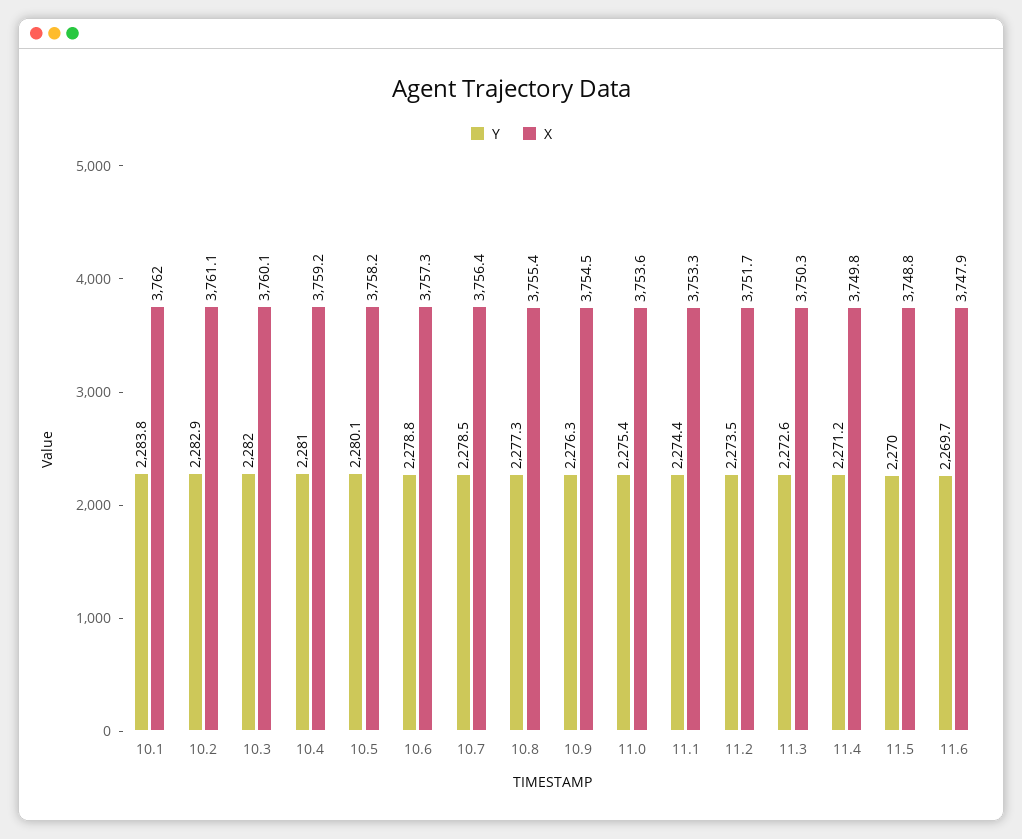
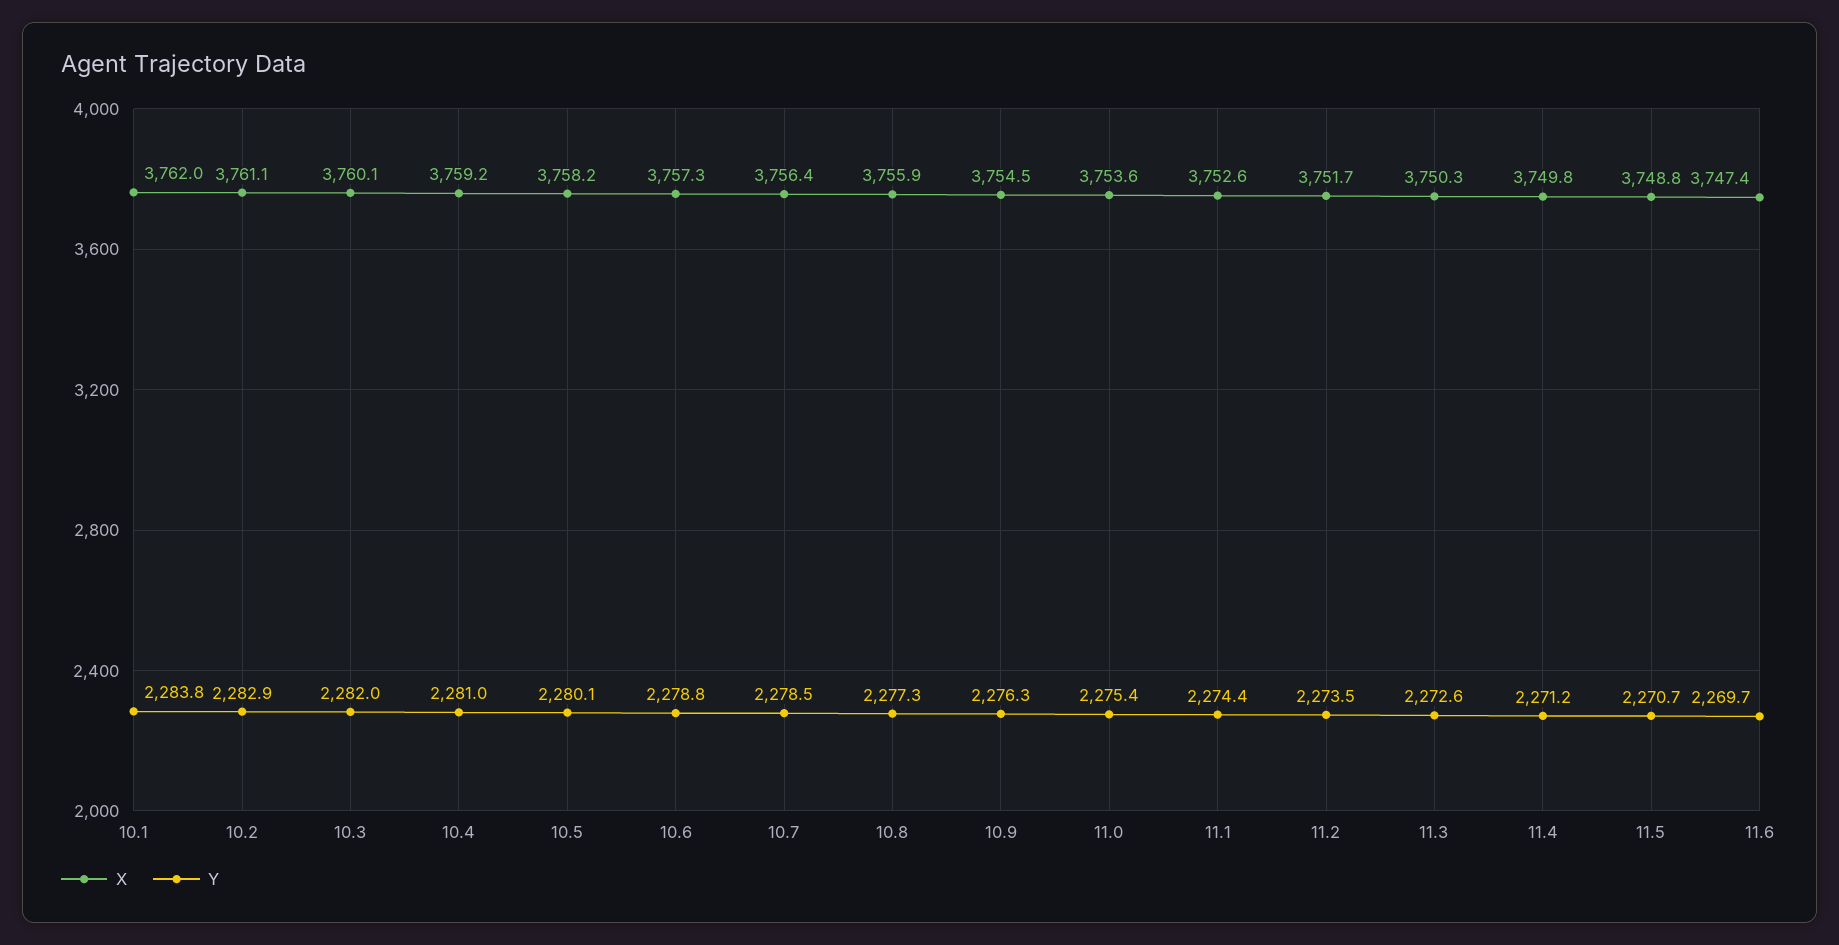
X, 10.8: 3755.4 -> 3755.9
X, 11.1: 3753.3 -> 3752.6
Y, 11.5: 2270 -> 2270.7
X, 11.6: 3747.9 -> 3747.4

